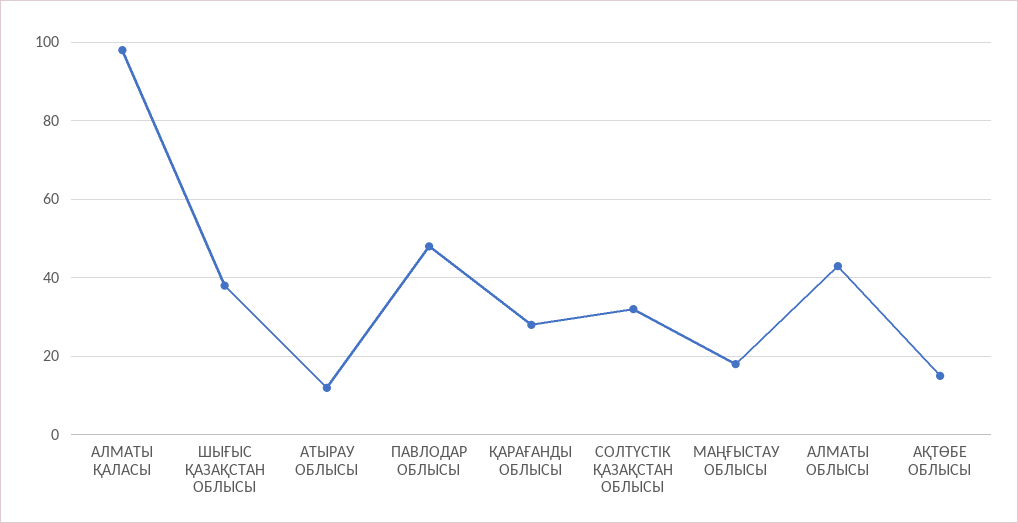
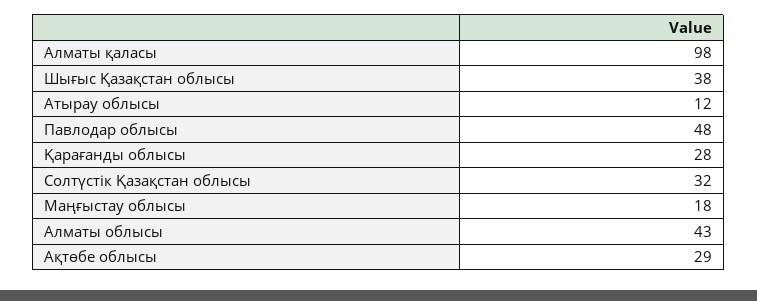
АҚТӨБЕ ОБЛЫСЫ: 15 -> 29

